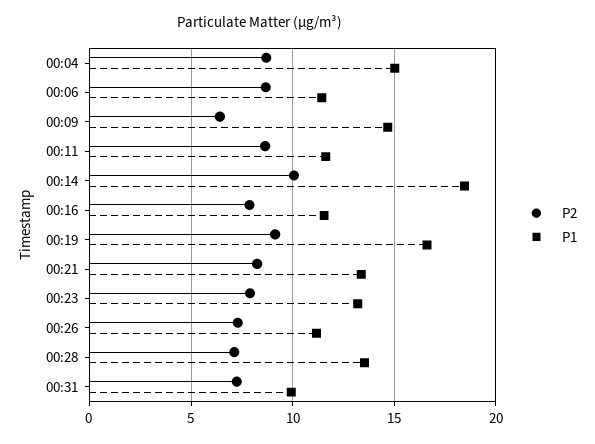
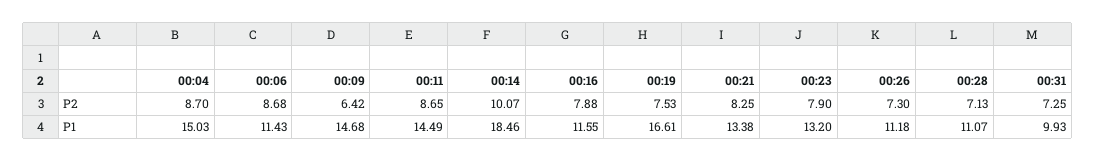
P1, 00:11: 11.5 -> 14.49
P2, 00:19: 9 -> 7.53
P1, 00:28: 13.5 -> 11.07

